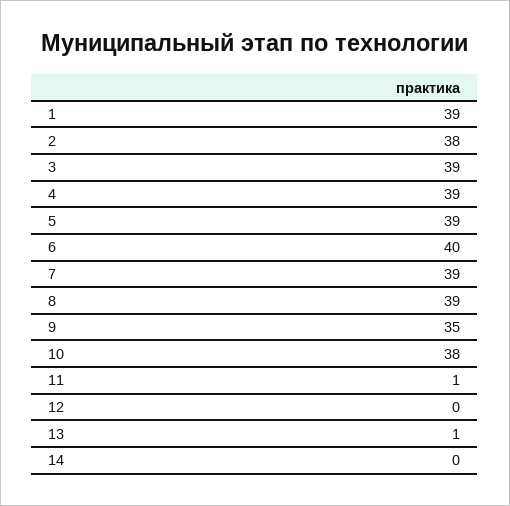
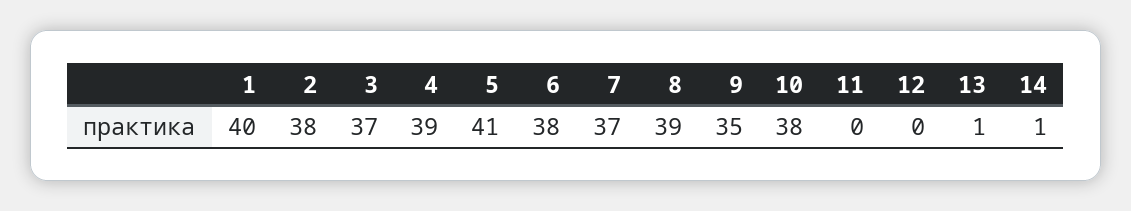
1: 39 -> 40
3: 39 -> 37
5: 39 -> 41
6: 40 -> 38
7: 39 -> 37
11: 1 -> 0
14: 0 -> 1

